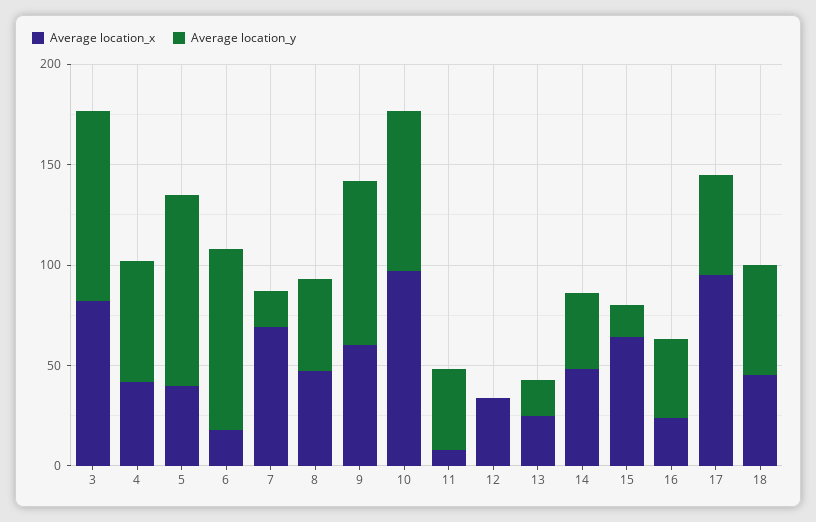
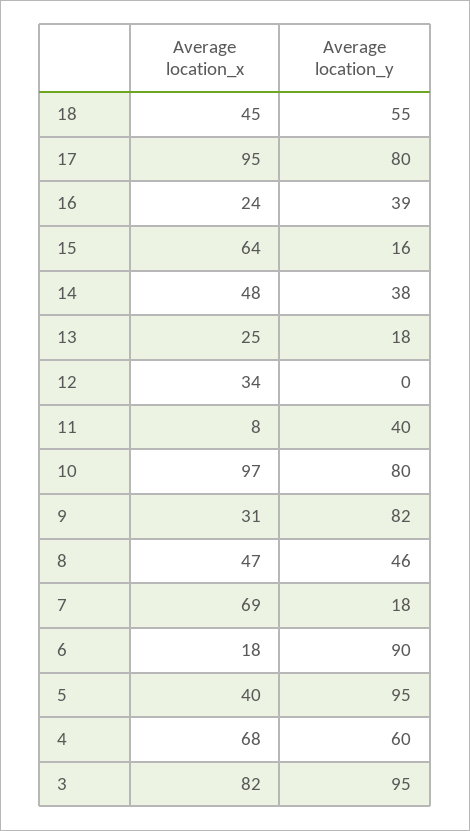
Average location_x, 4: 40 -> 68
Average location_x, 9: 60 -> 31
Average location_y, 17: 50 -> 80

